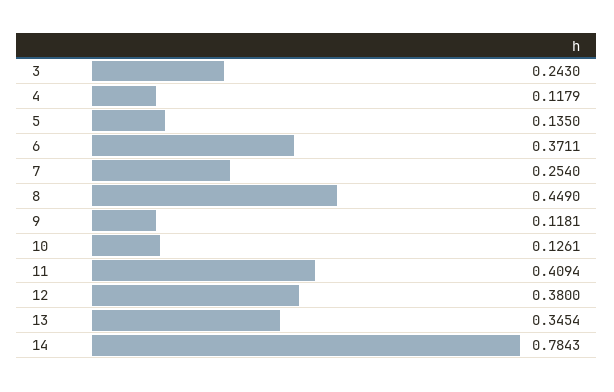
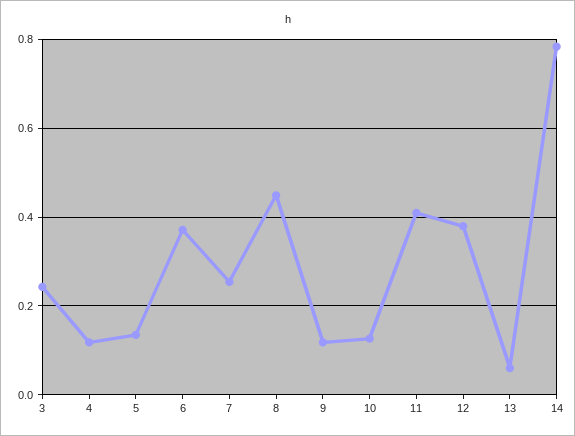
13: 0.3454 -> 0.06

